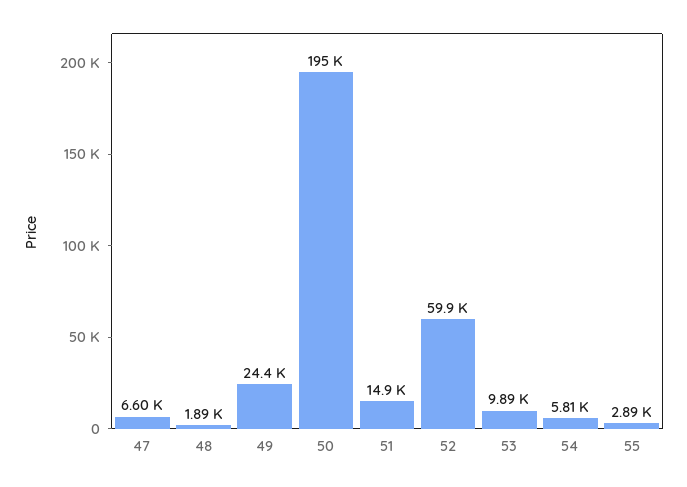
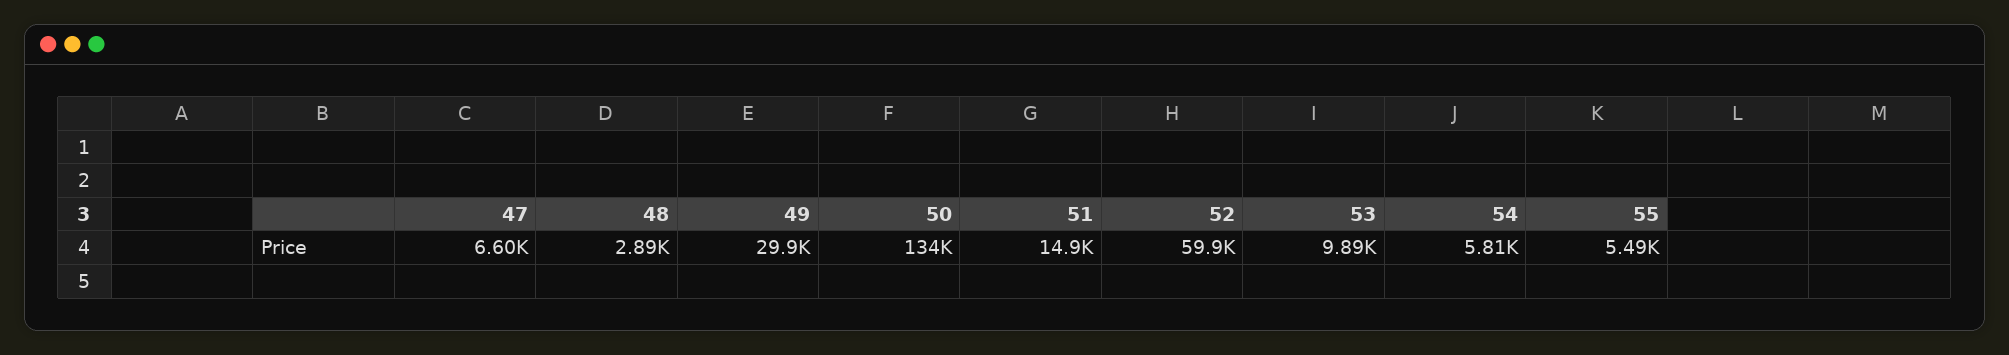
48: 1890 -> 2890
49: 24400 -> 29900
50: 195000 -> 134000
55: 2890 -> 5490

